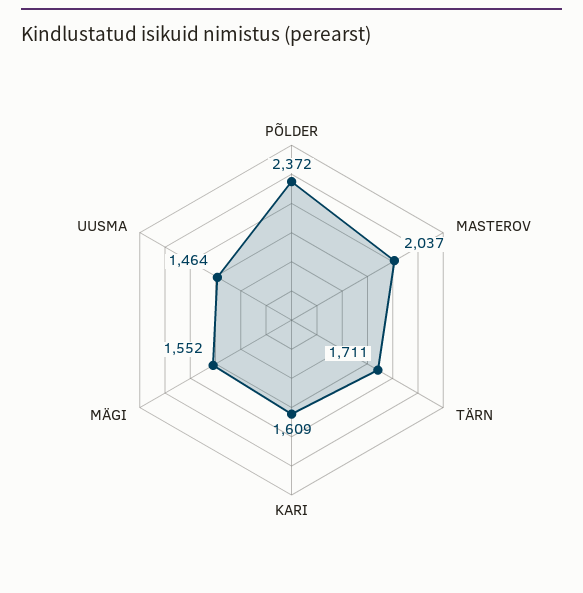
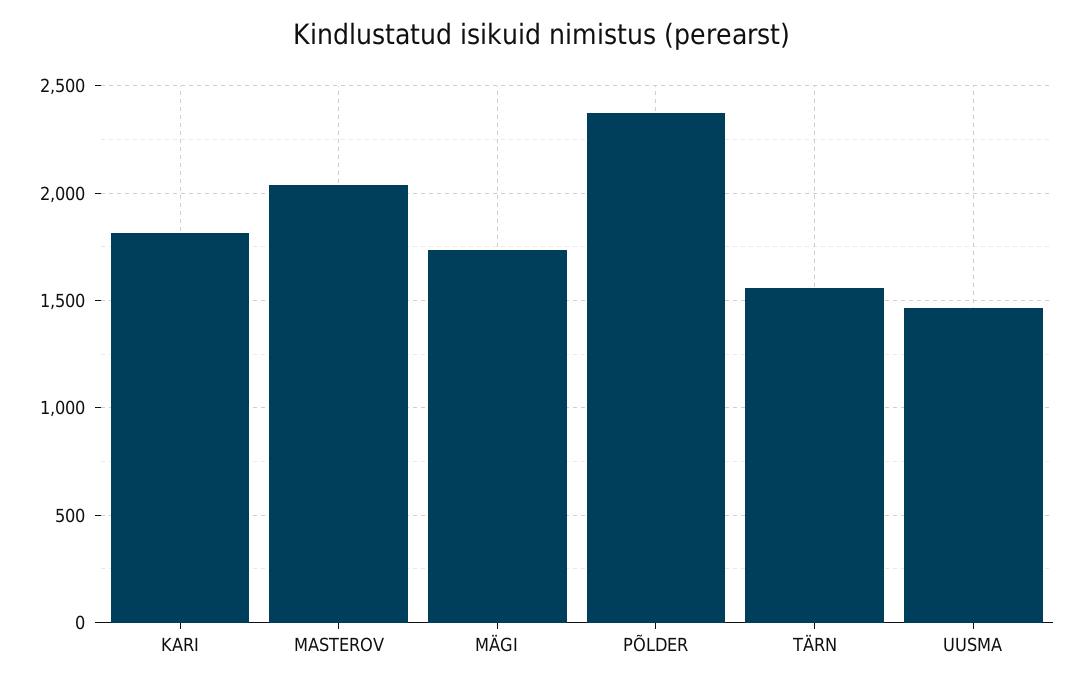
TÄRN: 1711 -> 1550
KARI: 1609 -> 1800
MÄGI: 1552 -> 1750

